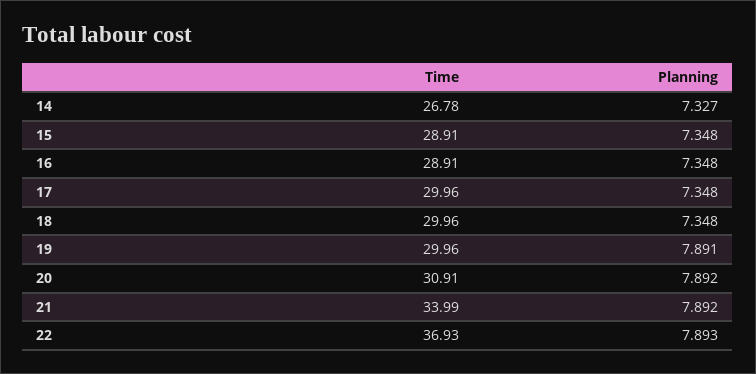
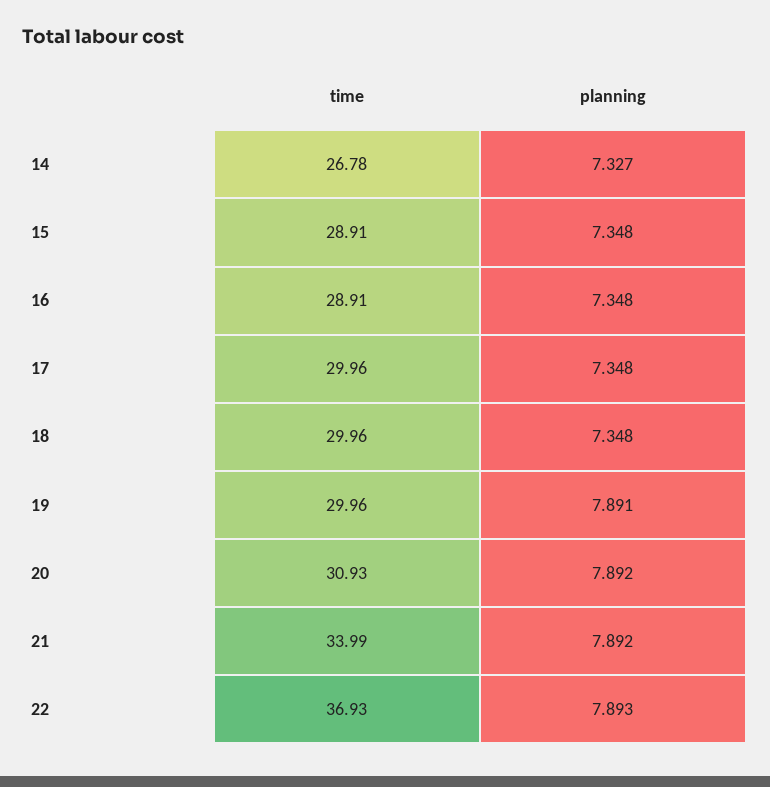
Time, 20: 30.91 -> 30.93

